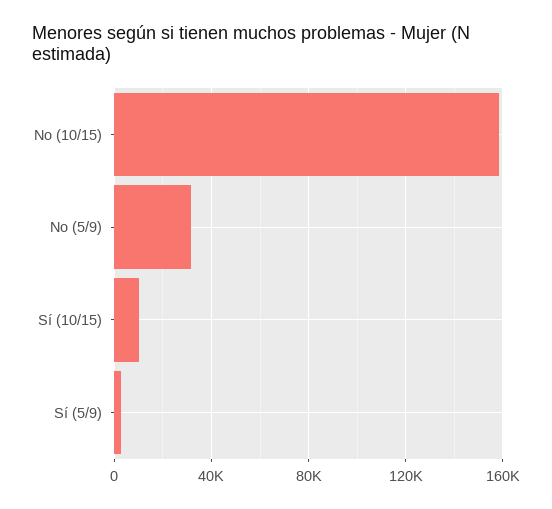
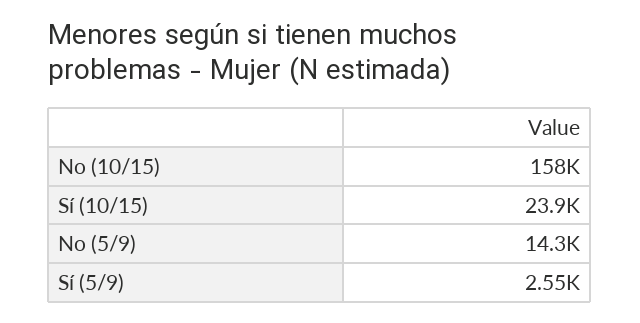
No (5/9): 30000 -> 14300
Sí (10/15): 10000 -> 23900

